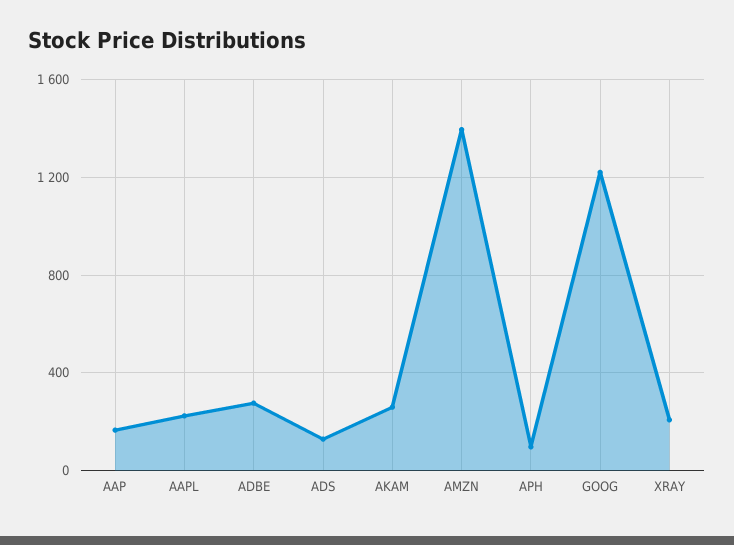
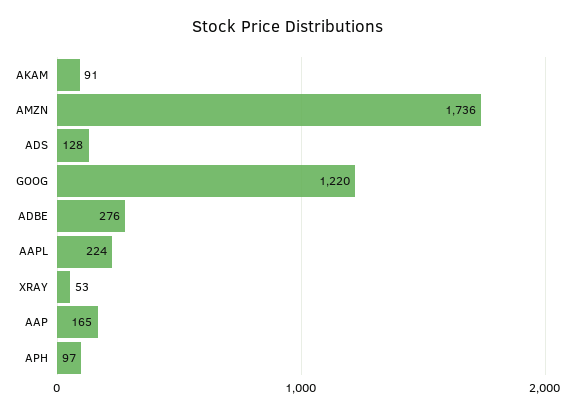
AKAM: 250 -> 91
AMZN: 1400 -> 1736
XRAY: 200 -> 53

